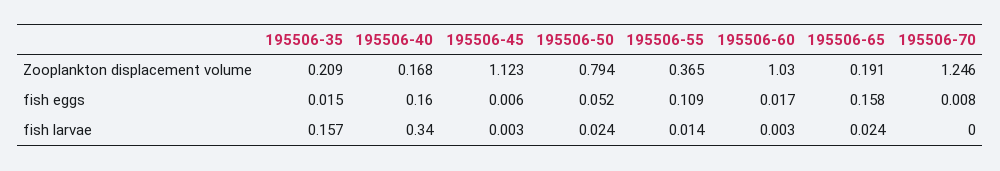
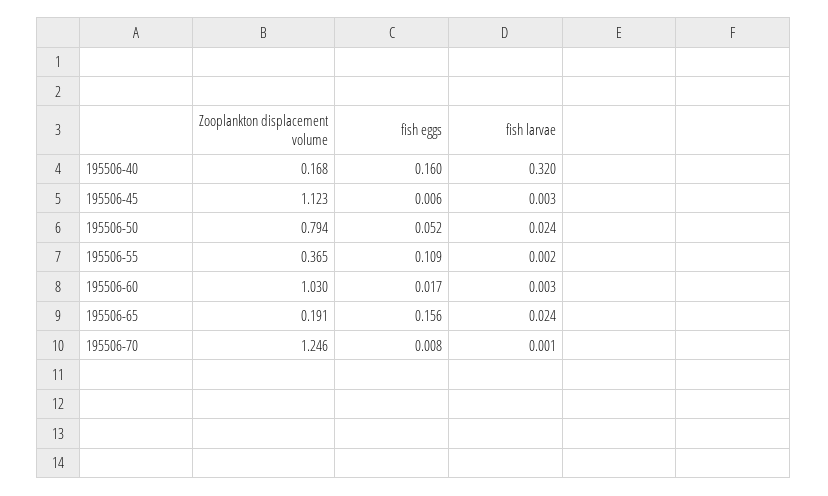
195506-35, Zooplankton displacement volume: 0.209 -> none
195506-35, fish eggs: 0.015 -> none
195506-65, fish eggs: 0.158 -> 0.156
195506-35, fish larvae: 0.157 -> none
195506-40, fish larvae: 0.34 -> 0.32
195506-55, fish larvae: 0.014 -> 0.002
195506-70, fish larvae: 0 -> 0.001

